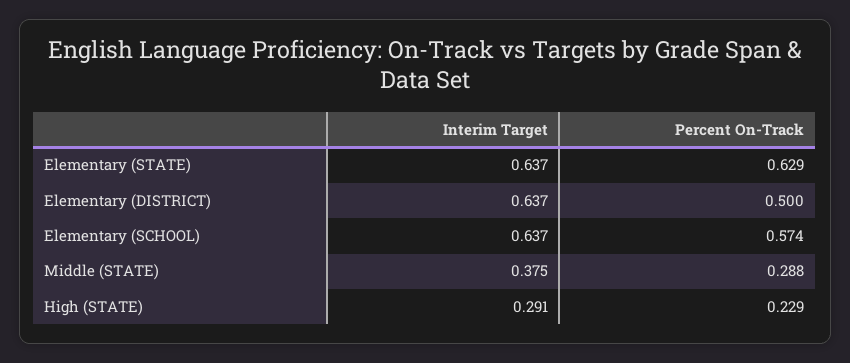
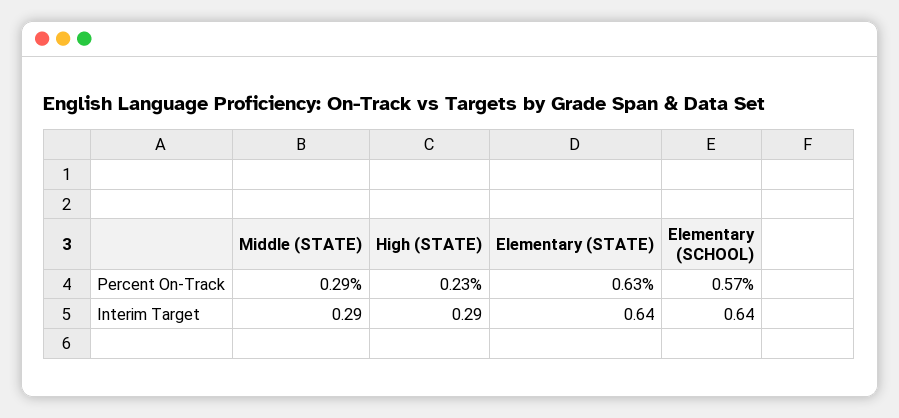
Interim Target, Elementary (DISTRICT): 0.637 -> none
Percent On-Track, Elementary (DISTRICT): 0.5 -> none
Interim Target, Middle (STATE): 0.375 -> 0.29

